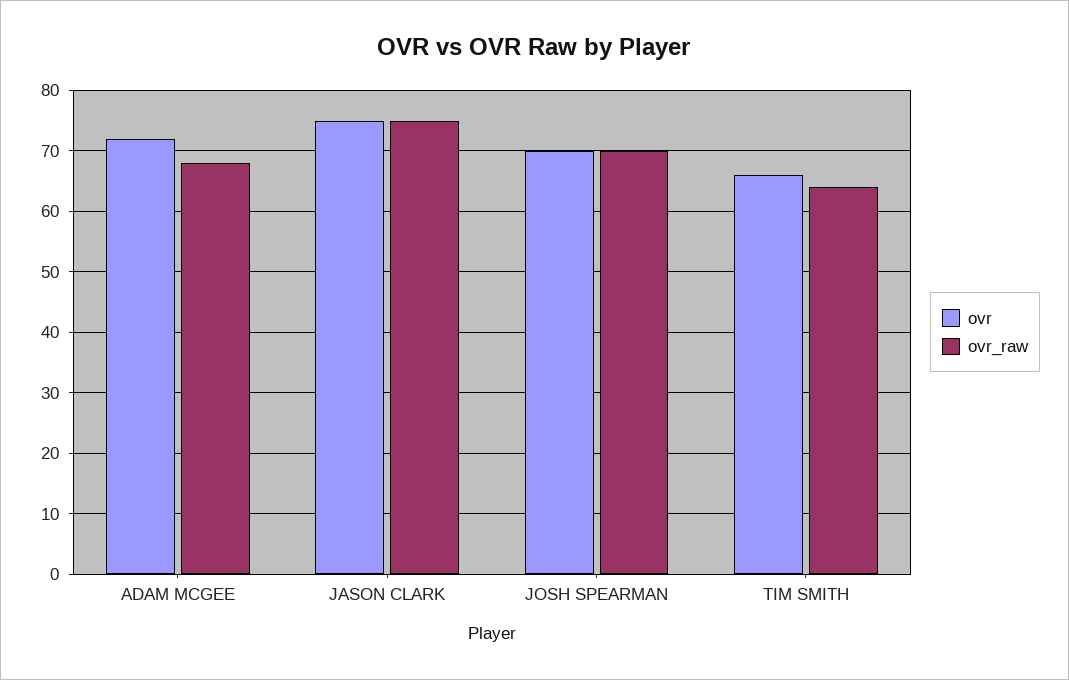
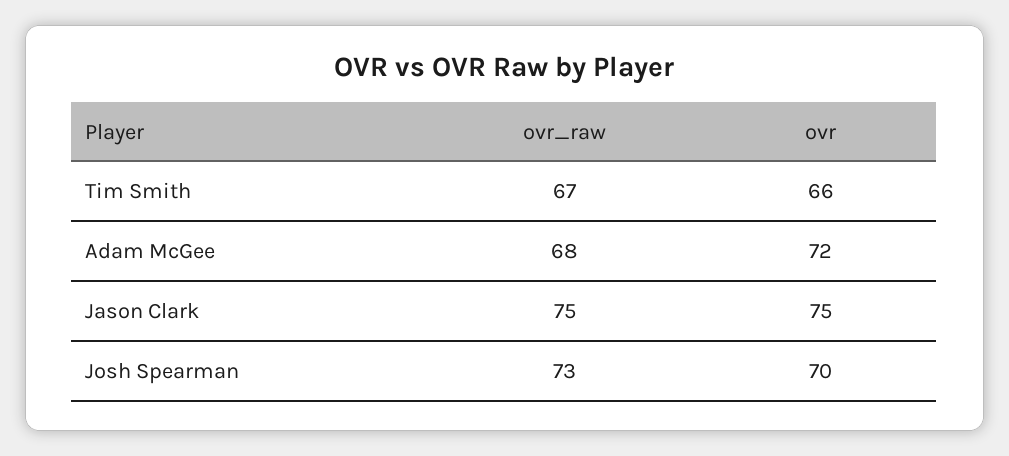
ovr_raw, JOSH SPEARMAN: 70 -> 73
ovr_raw, TIM SMITH: 64 -> 67

